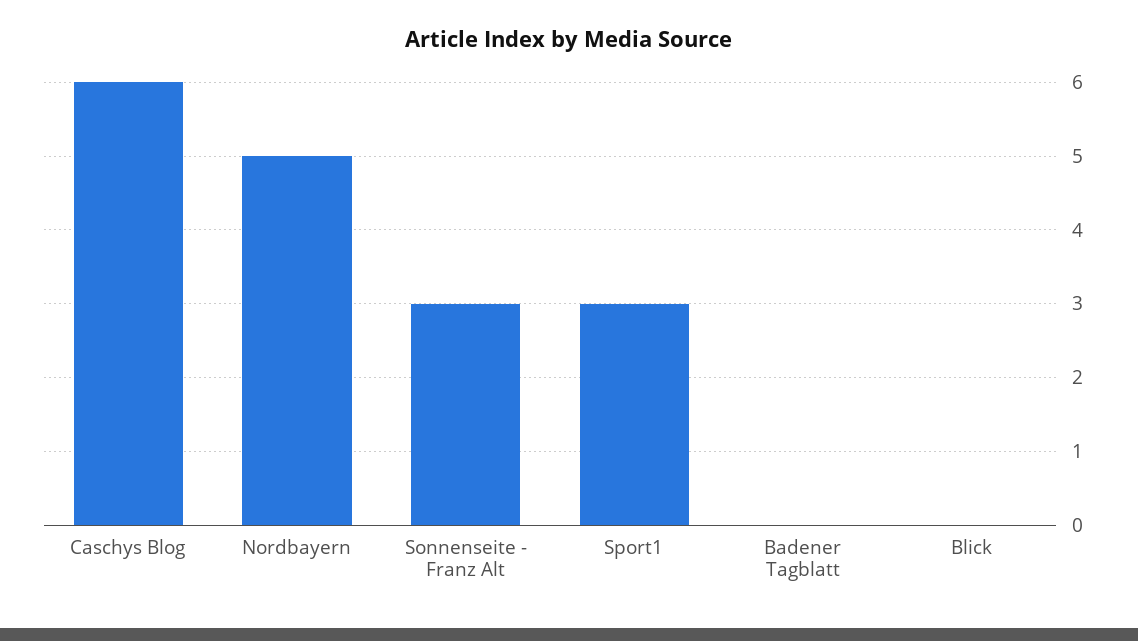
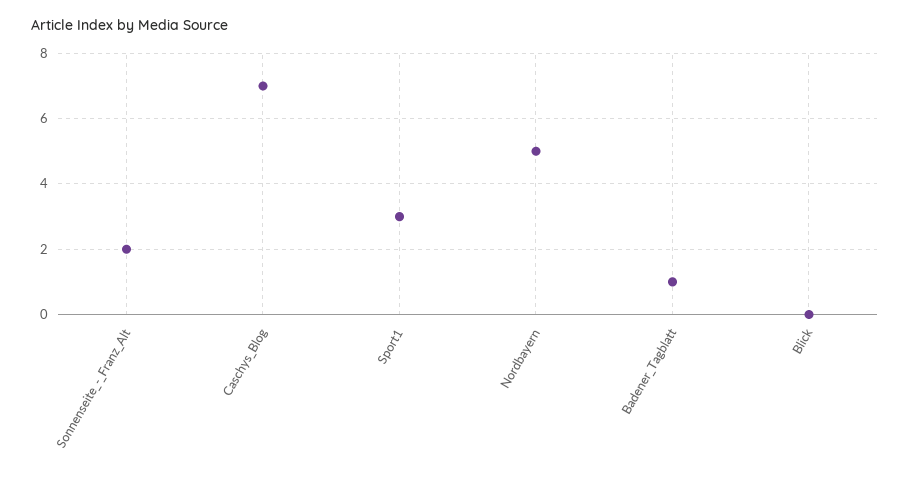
Caschys Blog: 6 -> 7
Sonnenseite - Franz Alt: 3 -> 2
Badener Tagblatt: 0 -> 1

